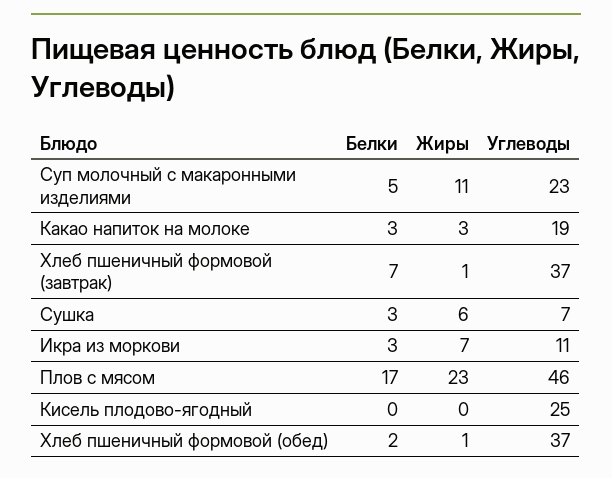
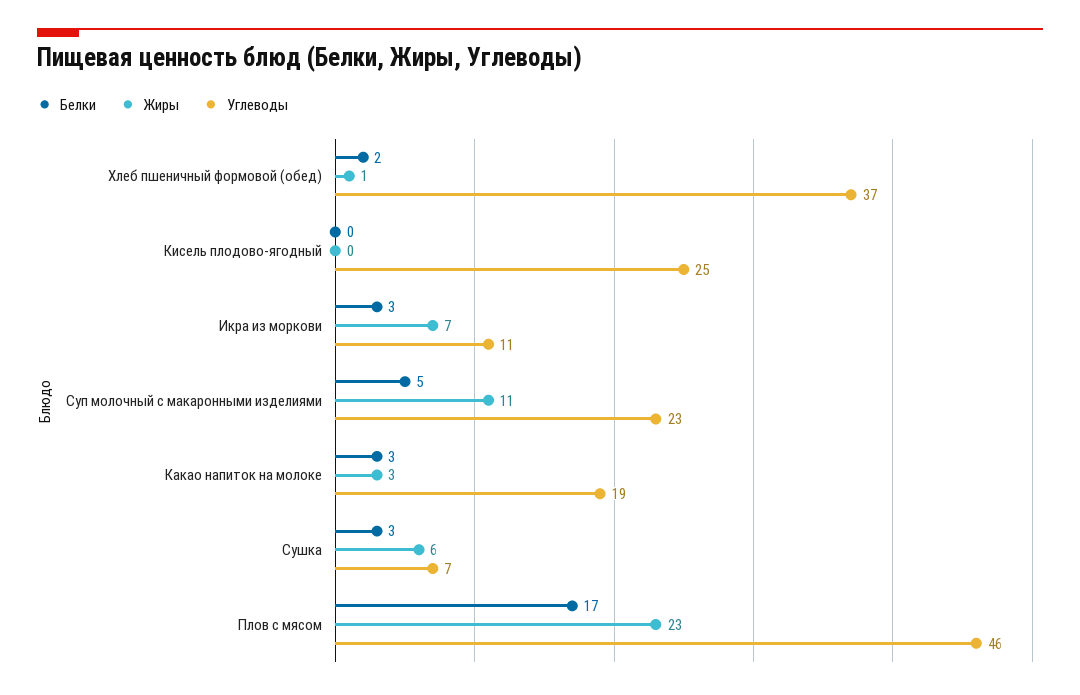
Белки, Хлеб пшеничный формовой (завтрак): 7 -> none
Жиры, Хлеб пшеничный формовой (завтрак): 1 -> none
Углеводы, Хлеб пшеничный формовой (завтрак): 37 -> none

